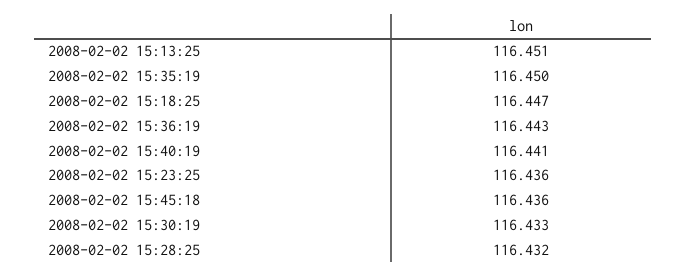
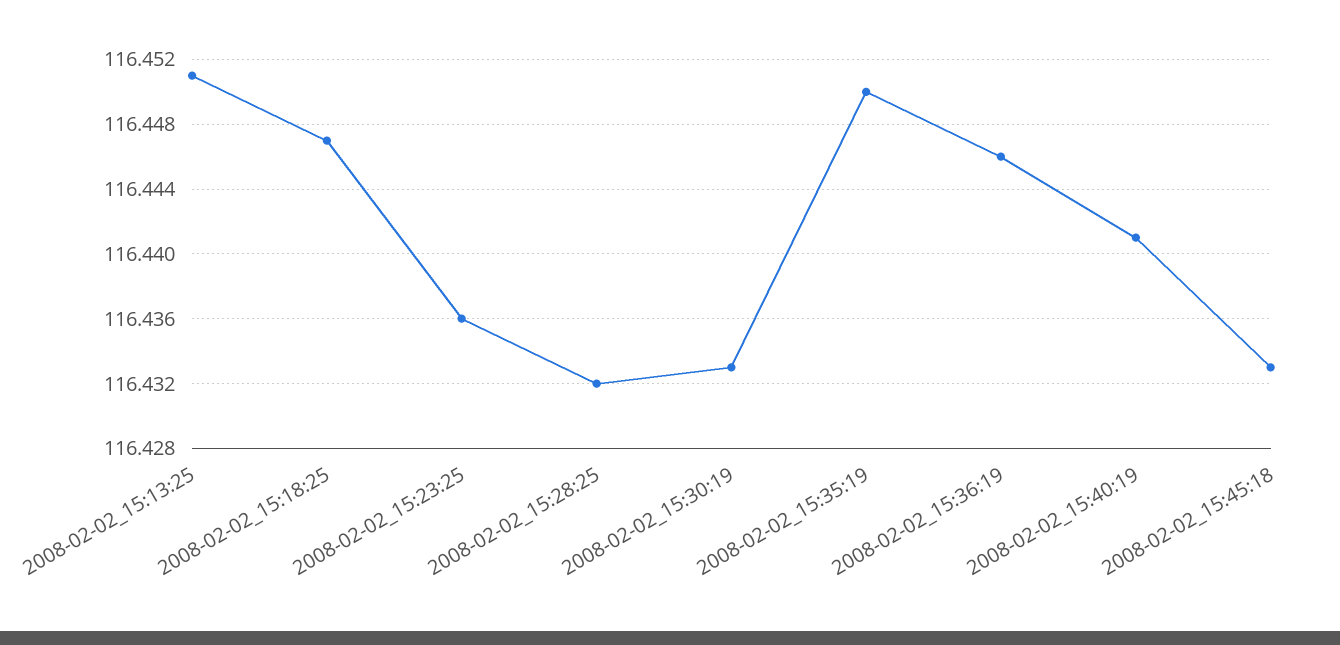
2008-02-02 15:36:19: 116.443 -> 116.446
2008-02-02 15:45:18: 116.436 -> 116.433

